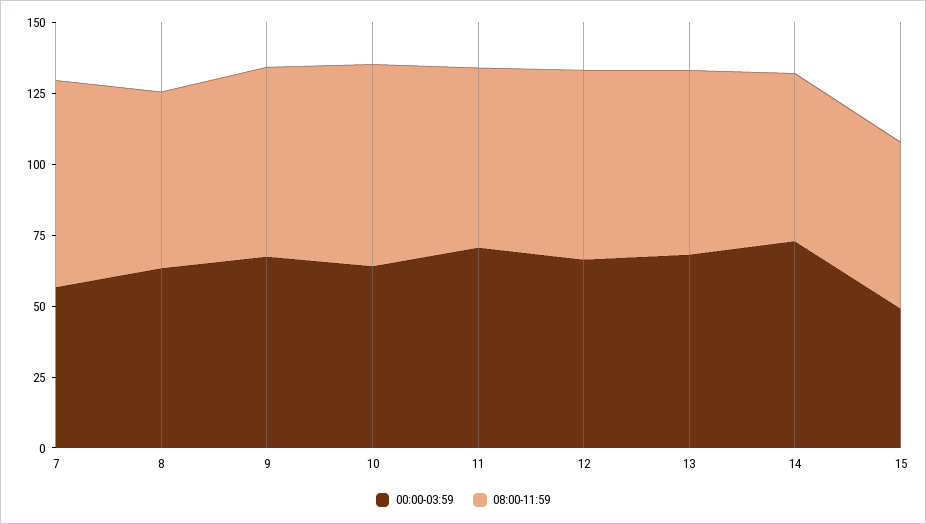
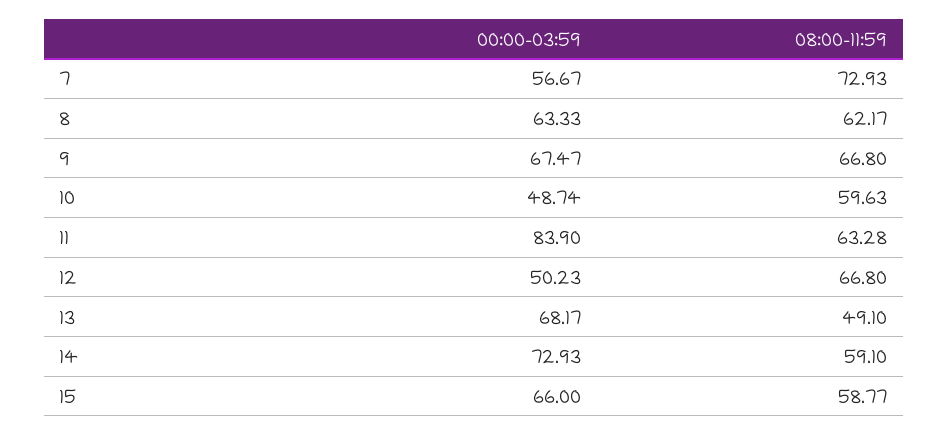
00:00-03:59, 10: 65 -> 48.74
08:00-11:59, 10: 70 -> 59.63
00:00-03:59, 11: 70 -> 83.9
00:00-03:59, 12: 65 -> 50.23
08:00-11:59, 13: 65 -> 49.1
00:00-03:59, 15: 50 -> 66

